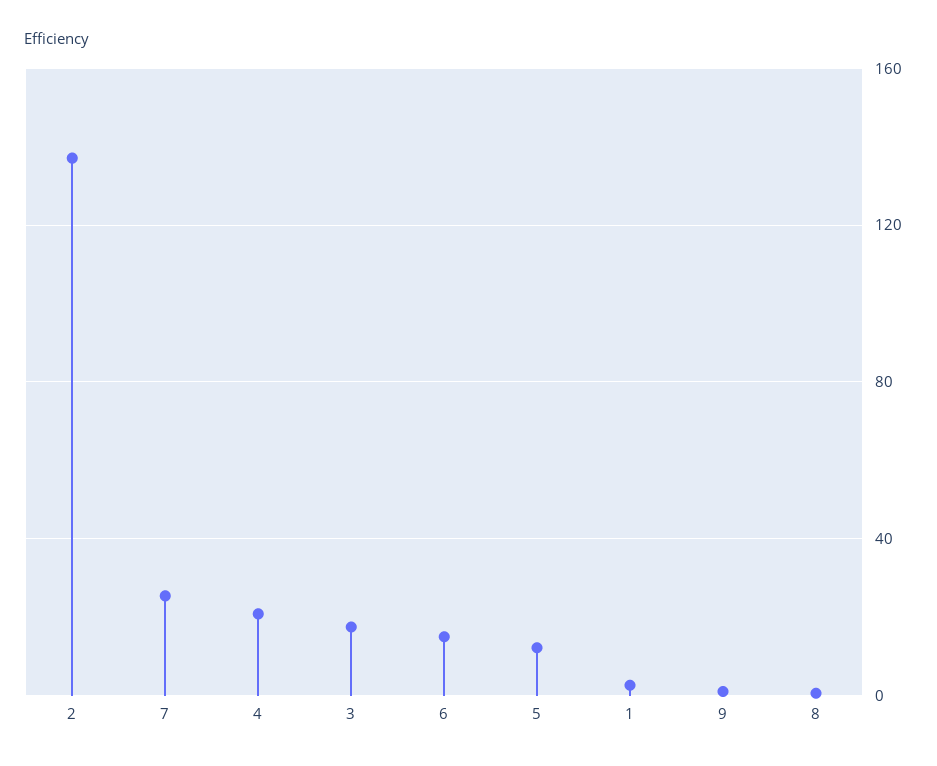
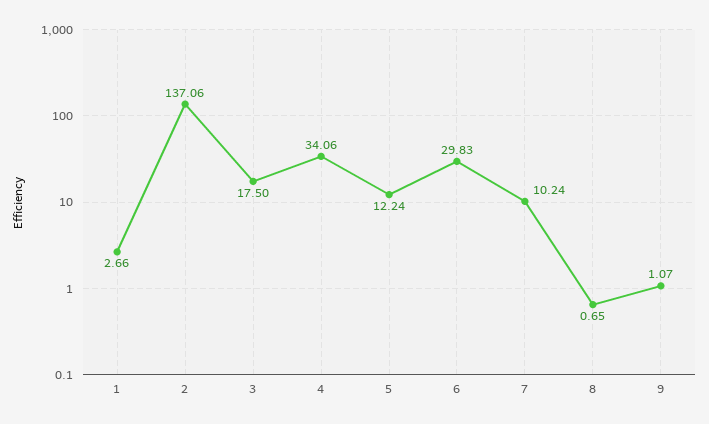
7: 25 -> 10.24
4: 20 -> 34.06
6: 15 -> 29.83

